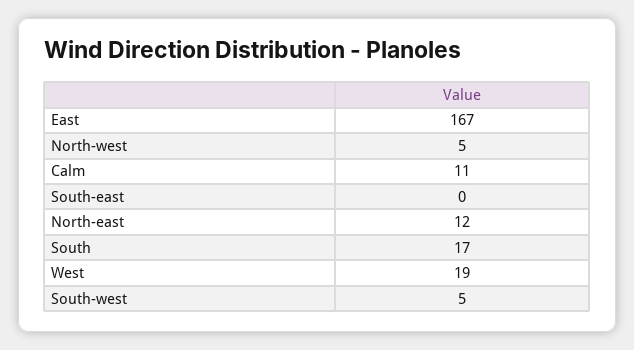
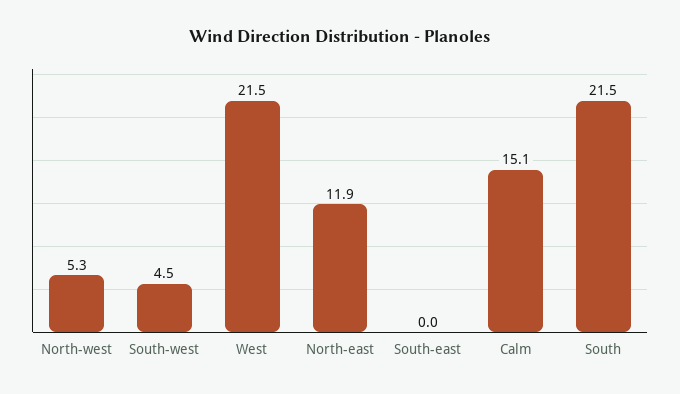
East: 167 -> none
Calm: 11 -> 15.1
South: 17 -> 21.5
West: 19 -> 21.5

